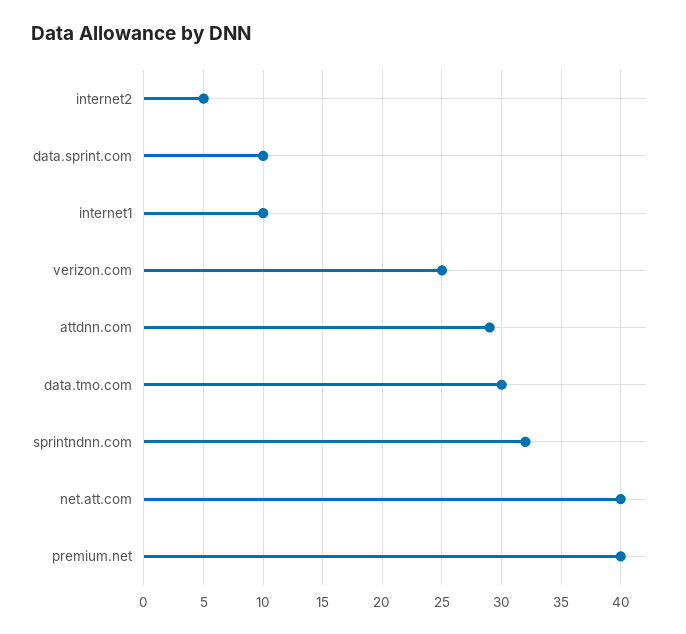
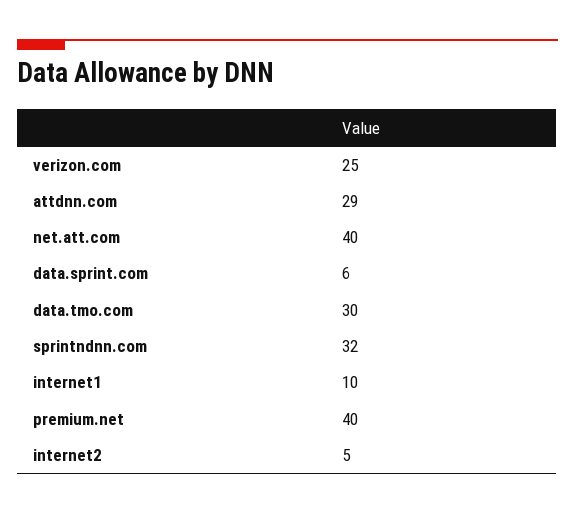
data.sprint.com: 10 -> 6

